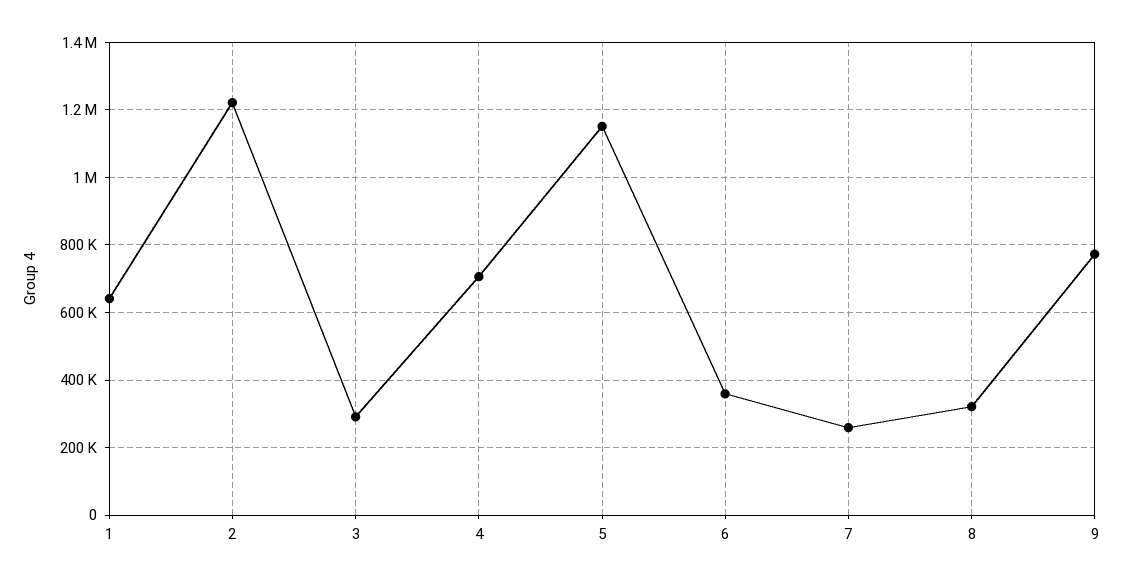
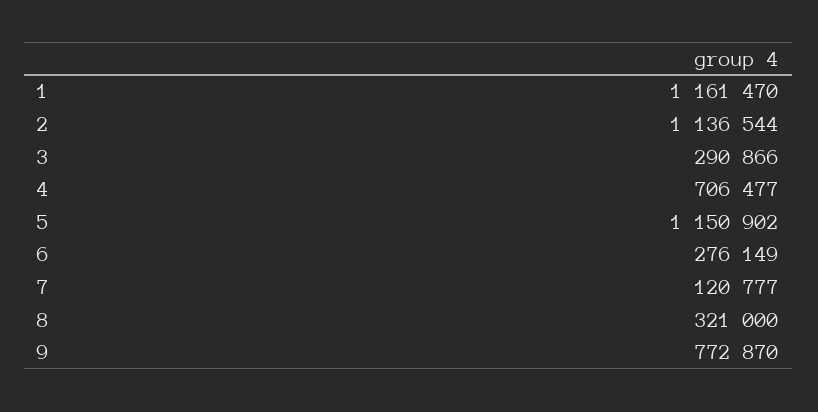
1: 640000 -> 1161470
2: 1220000 -> 1136544
6: 360000 -> 276149
7: 260000 -> 120777

